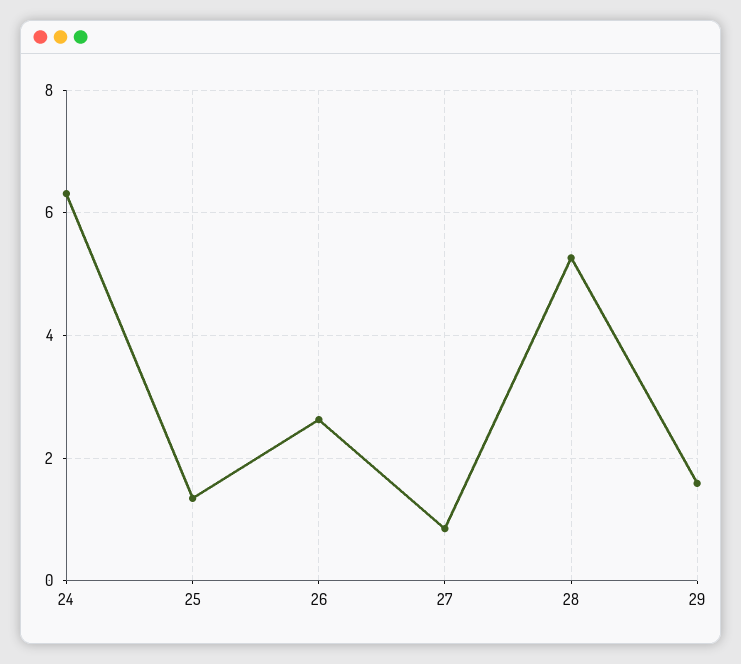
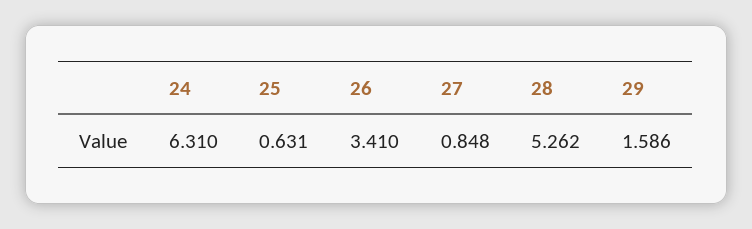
25: 1.4 -> 0.631
26: 2.6 -> 3.41

